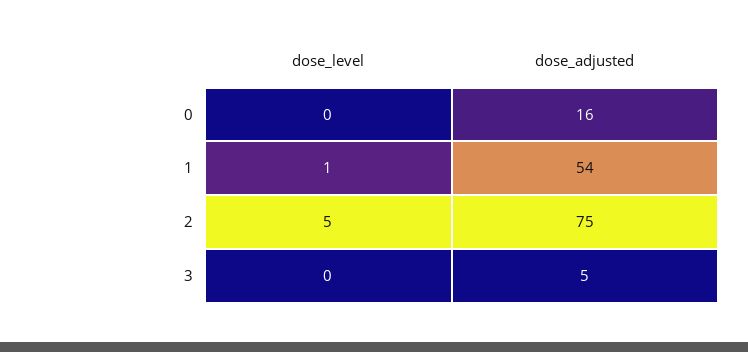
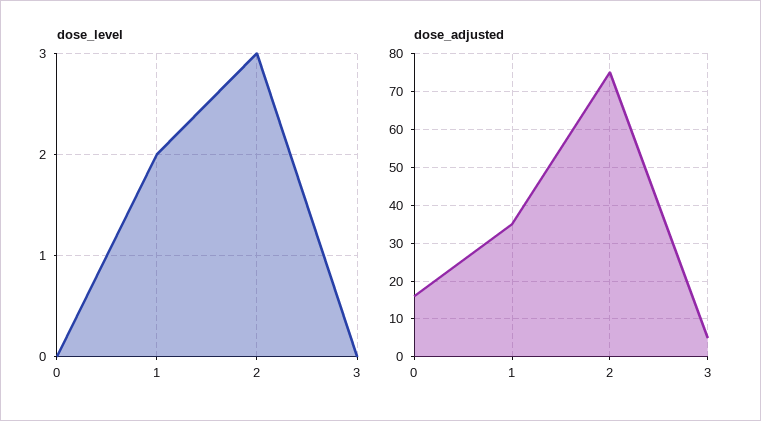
dose_level, 1: 1 -> 2
dose_adjusted, 1: 54 -> 35
dose_level, 2: 5 -> 3

